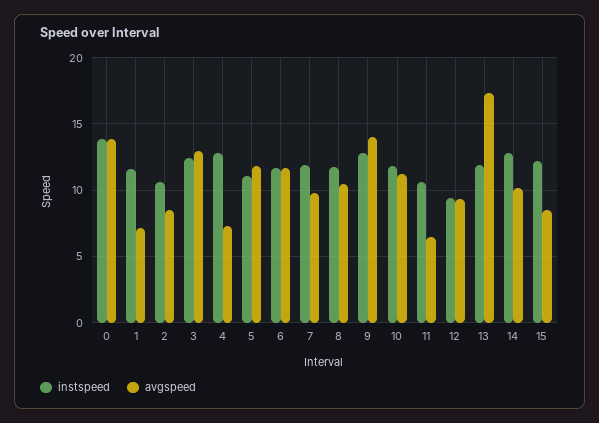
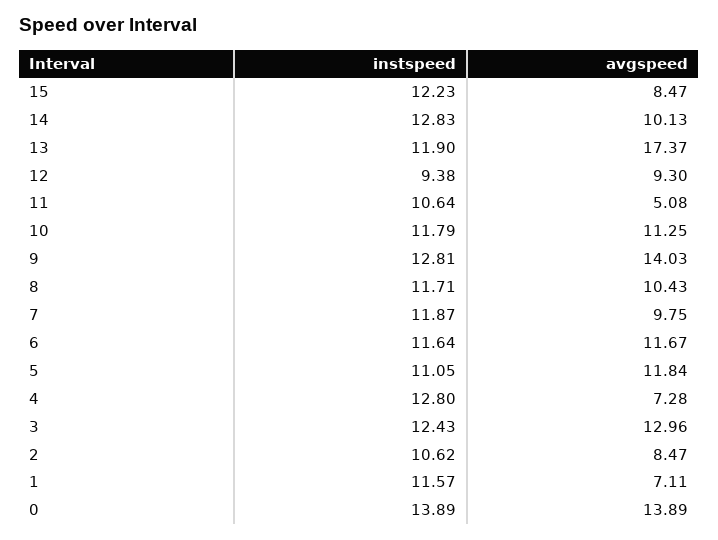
avgspeed, 11: 6.5 -> 5.08

